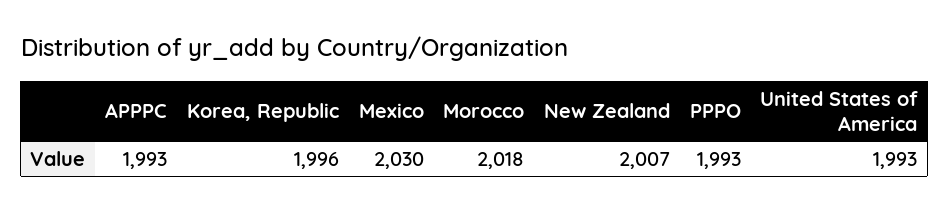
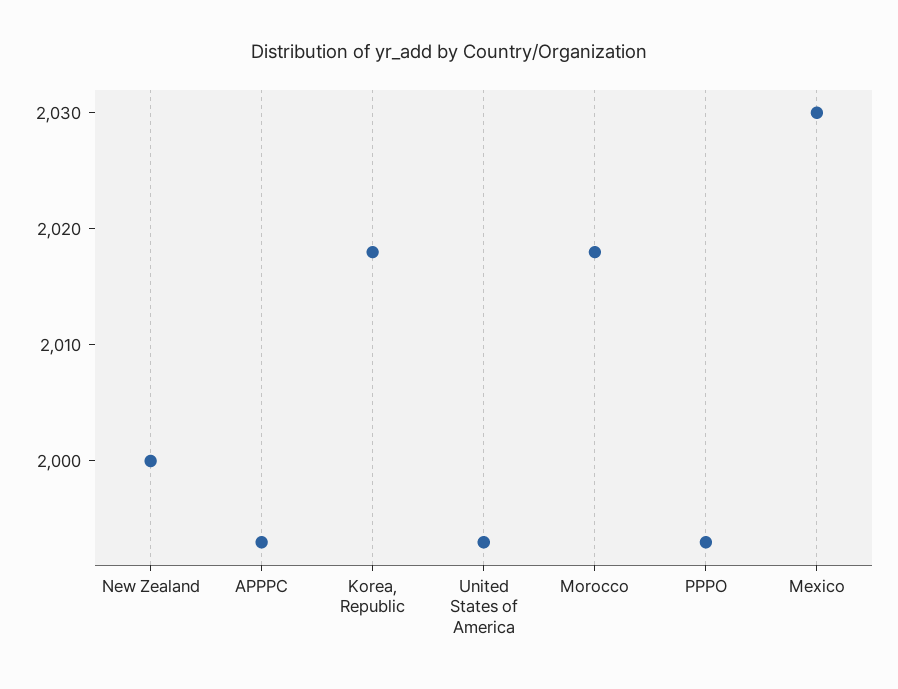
Korea, Republic: 1996 -> 2018
New Zealand: 2007 -> 2000

